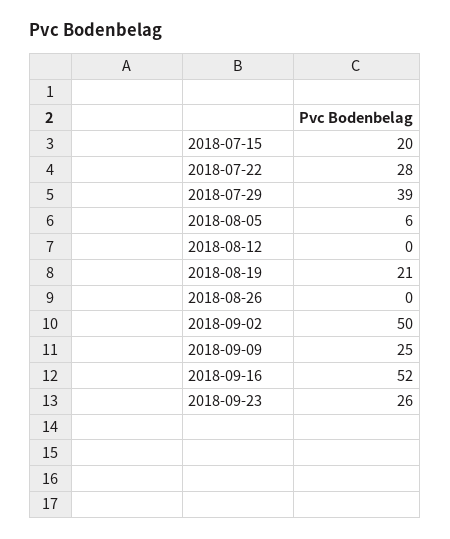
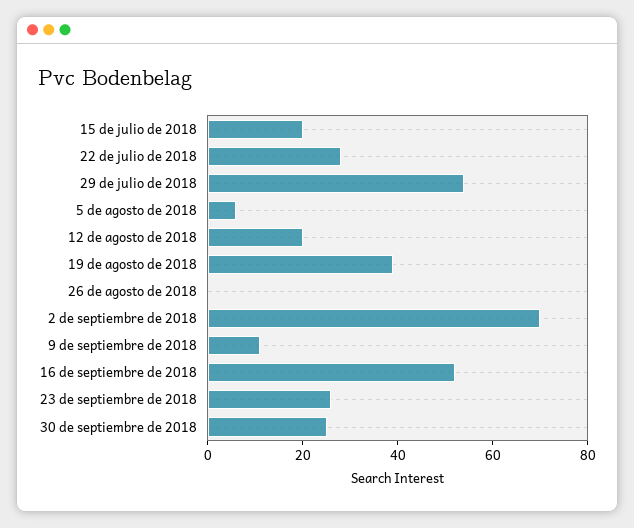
2018-07-29: 39 -> 55
2018-08-12: 0 -> 20
2018-08-19: 21 -> 40
2018-09-02: 50 -> 70
2018-09-09: 25 -> 10
30 de septiembre de 2018: none -> 25

